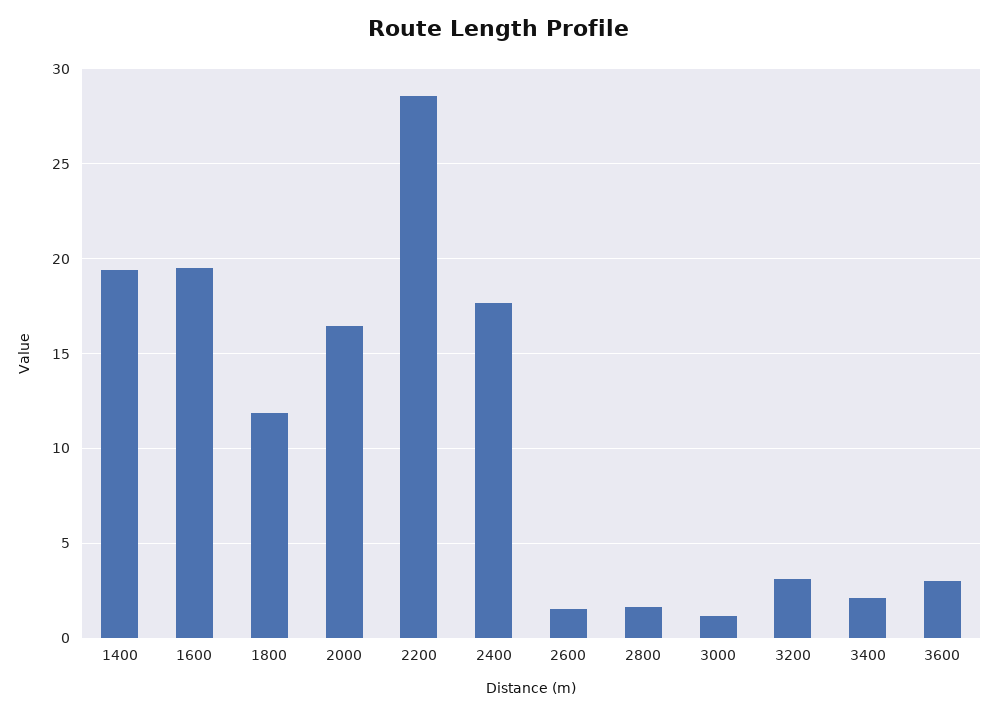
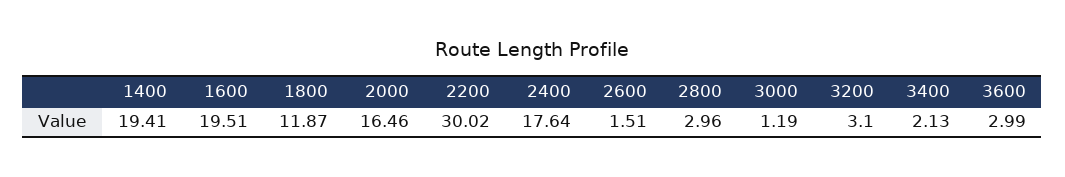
2200: 28.5 -> 30.02
2800: 1.5 -> 2.96

